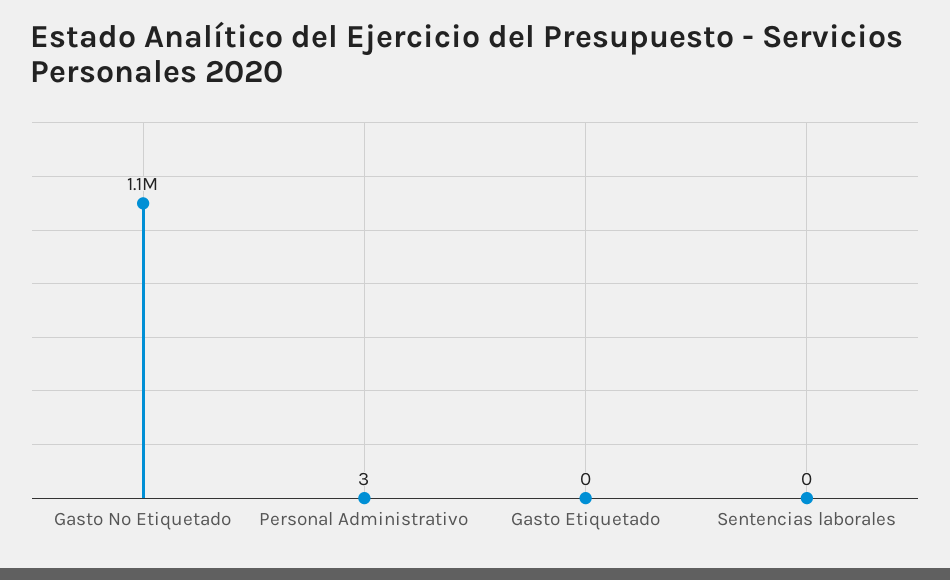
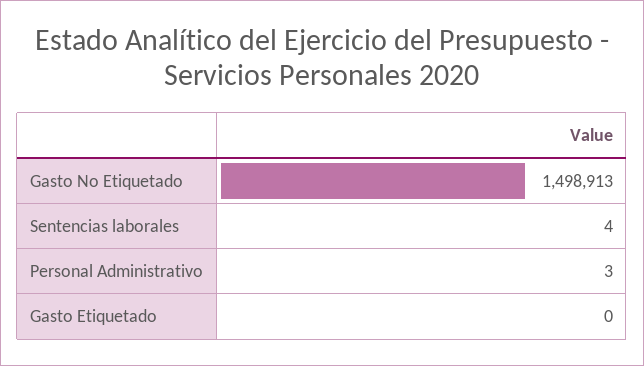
Gasto No Etiquetado: 1100000 -> 1498913
Sentencias laborales: 0 -> 4

